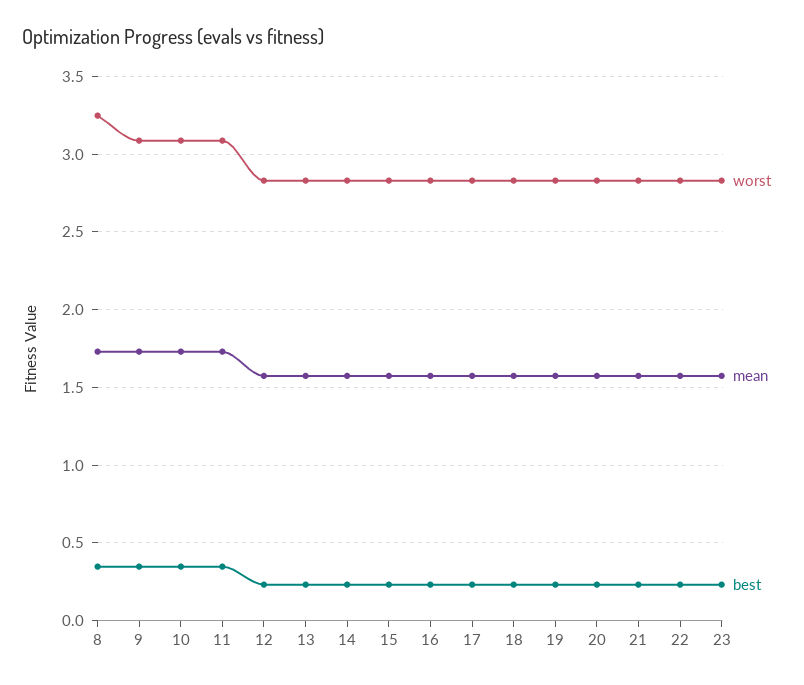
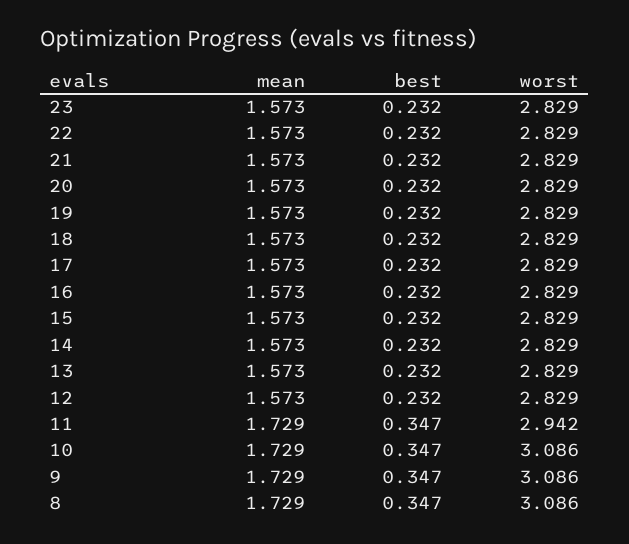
worst, 8: 3.25 -> 3.086
worst, 11: 3.1 -> 2.942

